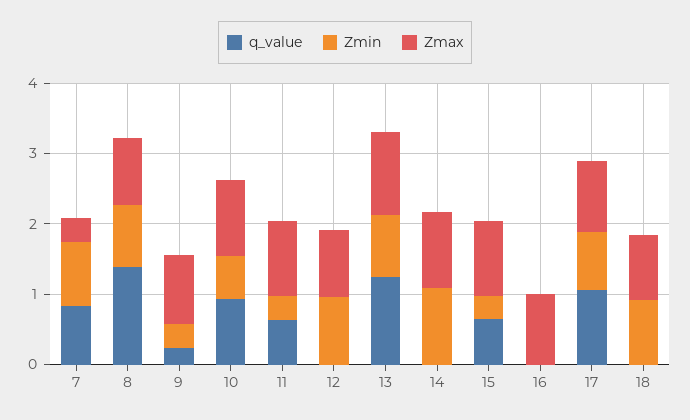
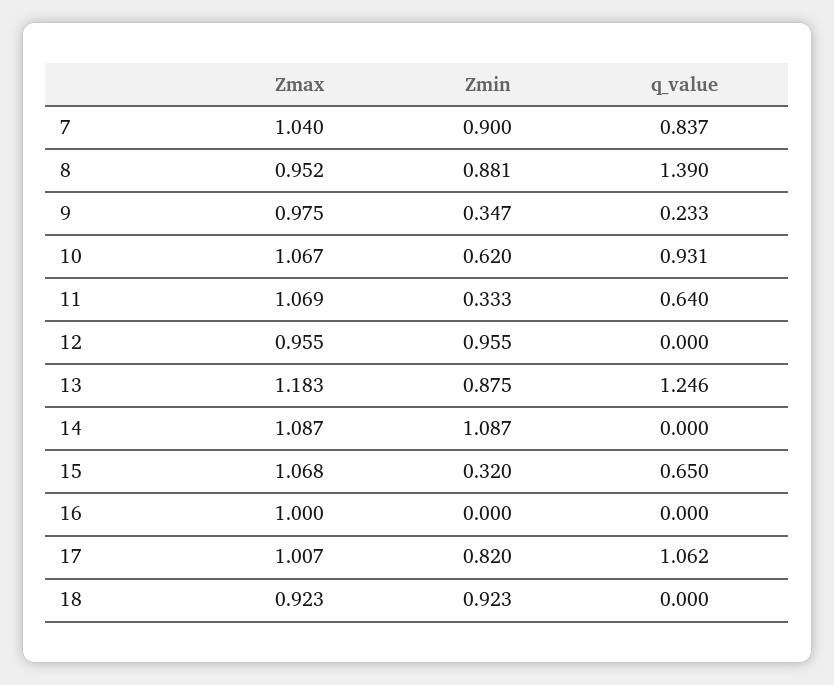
Zmax, 7: 0.4 -> 1.04

